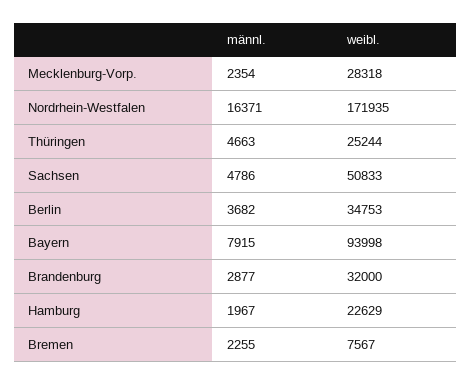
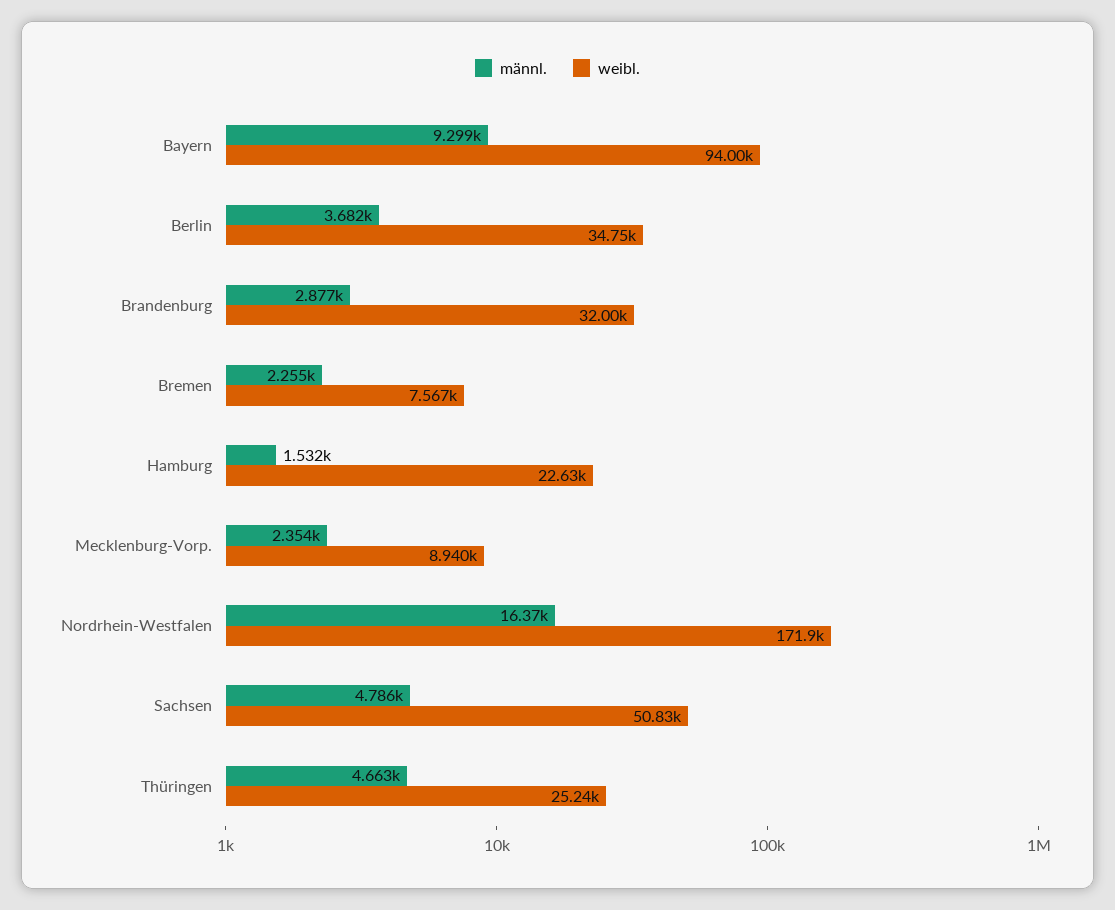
weibl., Mecklenburg-Vorp.: 28318 -> 8940
männl., Bayern: 7915 -> 9299
männl., Hamburg: 1967 -> 1532

